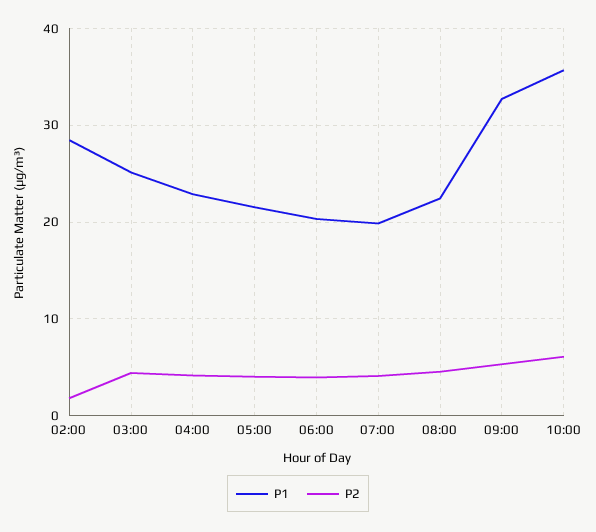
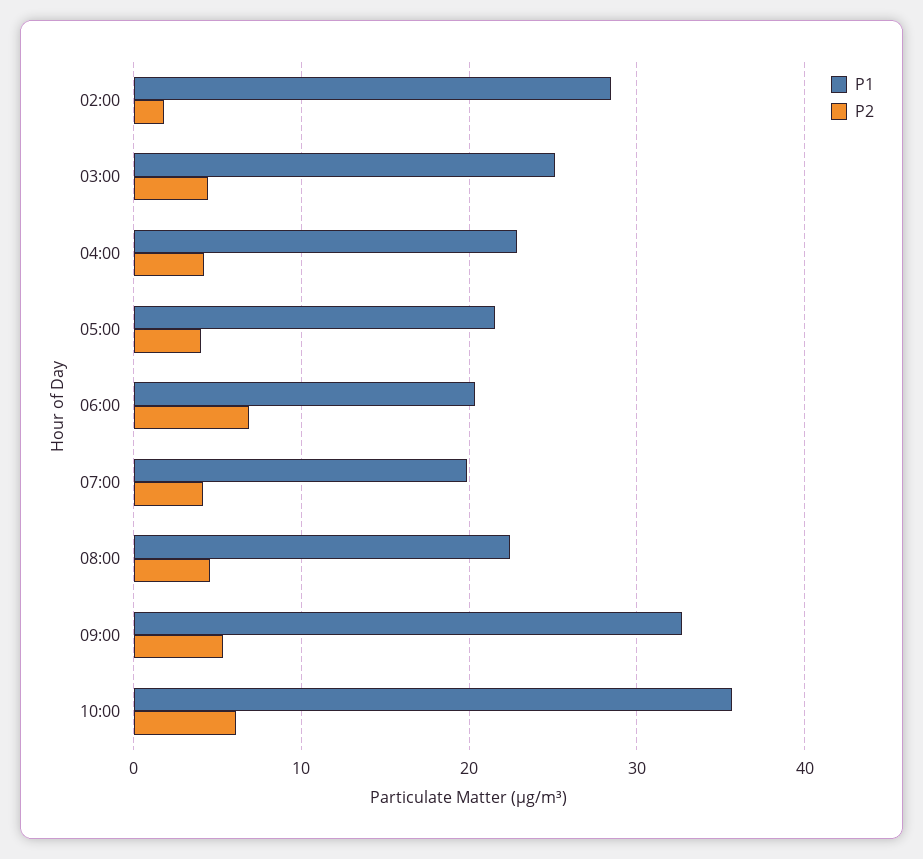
P2, 06:00: 4 -> 7

